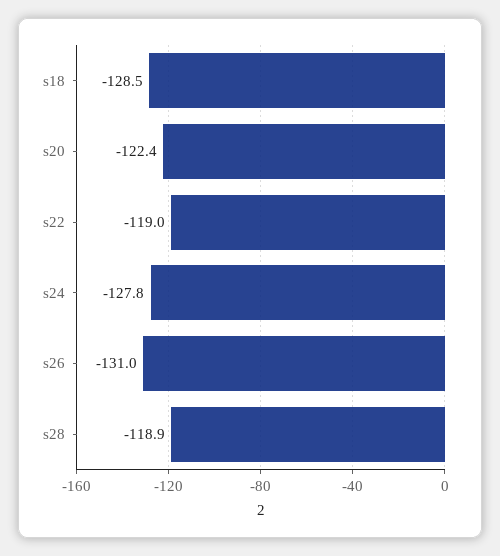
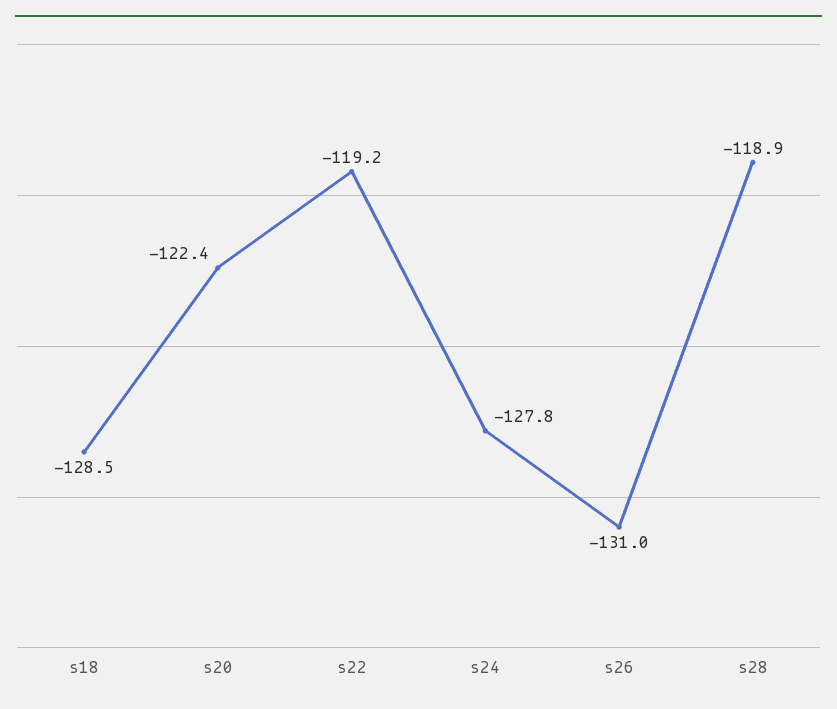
s22: -119 -> -119.2

